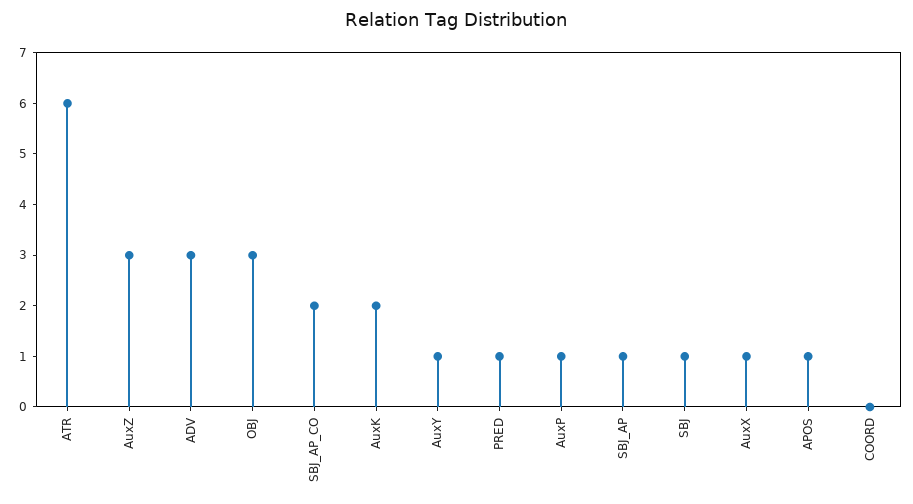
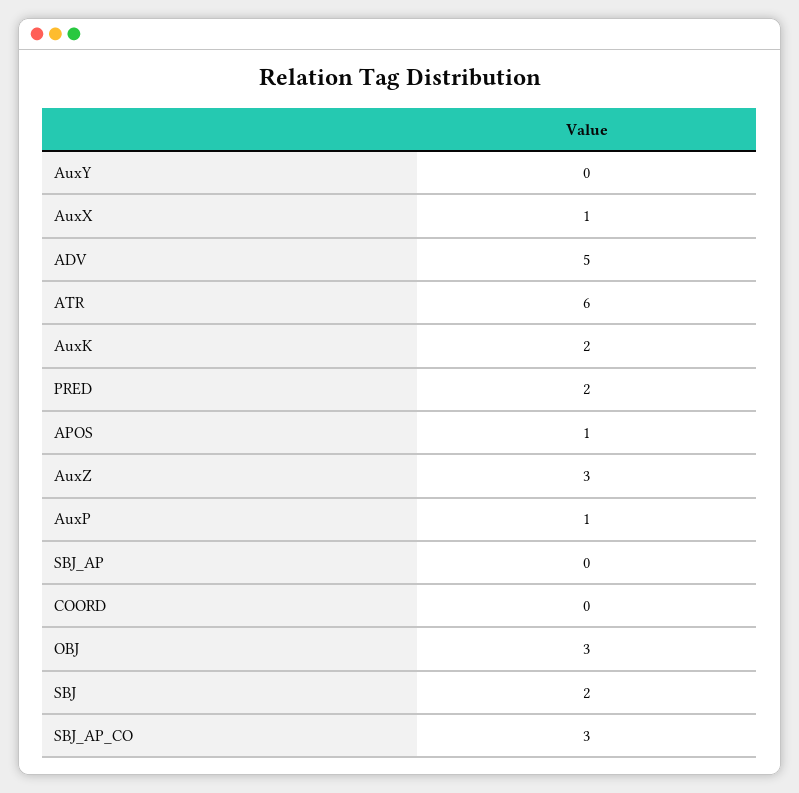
ADV: 3 -> 5
SBJ_AP_CO: 2 -> 3
AuxY: 1 -> 0
PRED: 1 -> 2
SBJ_AP: 1 -> 0
SBJ: 1 -> 2

